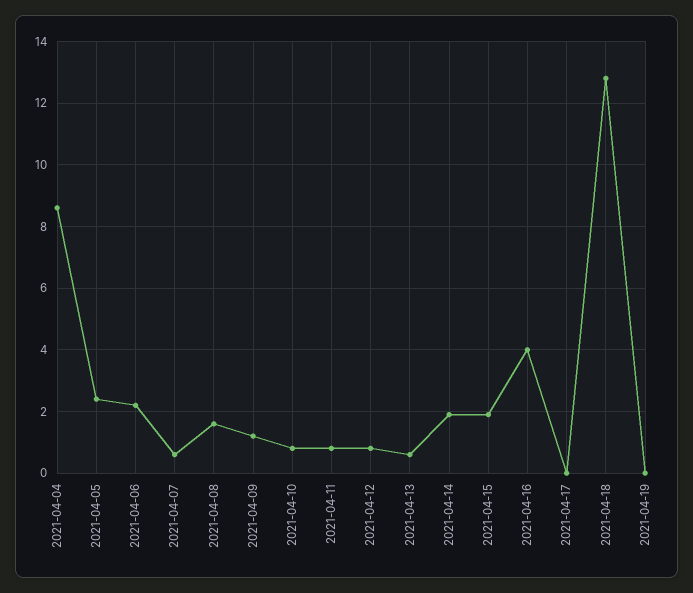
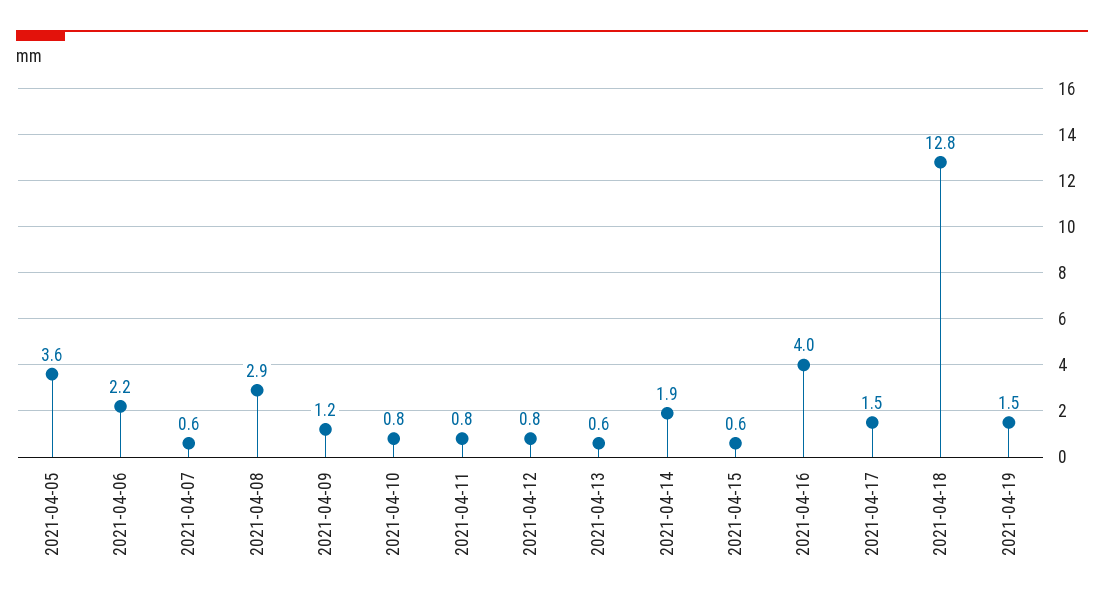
2021-04-04: 8.5 -> none
2021-04-05: 2.5 -> 3.6
2021-04-08: 1.5 -> 2.9
2021-04-15: 2 -> 0.6
2021-04-17: 0 -> 1.5
2021-04-19: 0 -> 1.5

